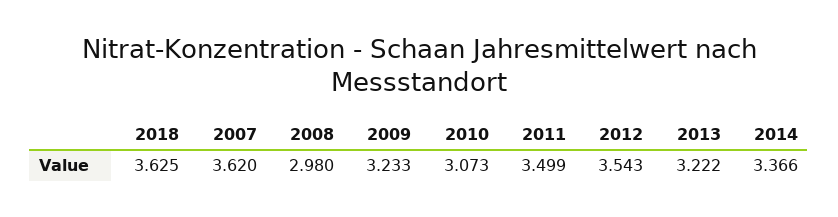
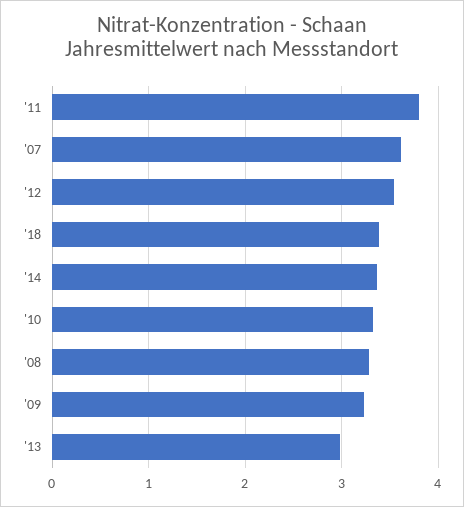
2018: 3.625 -> 3.4
2008: 2.98 -> 3.3
2010: 3.073 -> 3.3
2011: 3.499 -> 3.8
2013: 3.222 -> 3

